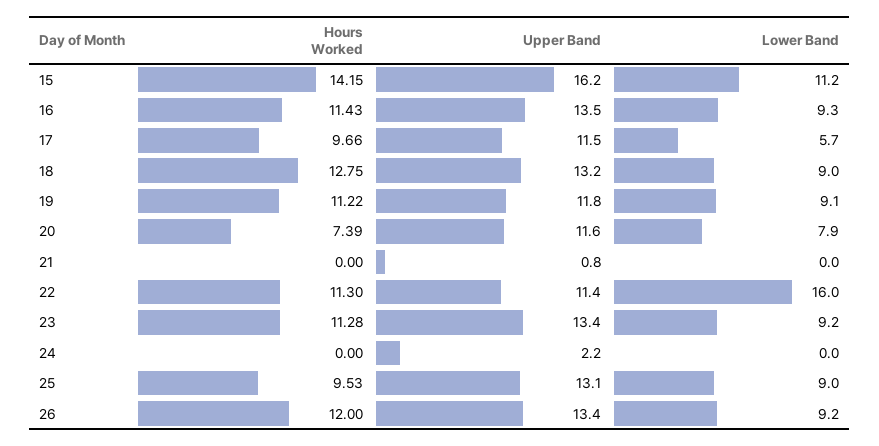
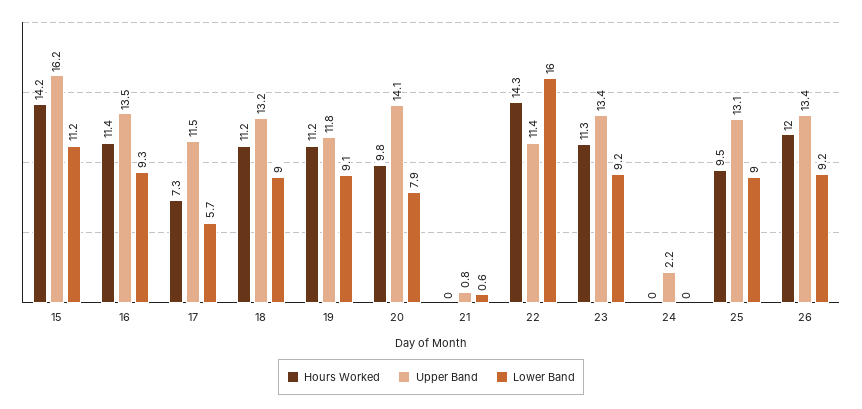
Hours Worked, 17: 9.66 -> 7.3
Hours Worked, 18: 12.75 -> 11.2
Hours Worked, 20: 7.39 -> 9.8
Upper Band, 20: 11.6 -> 14.1
Lower Band, 21: 0 -> 0.6
Hours Worked, 22: 11.3 -> 14.3

